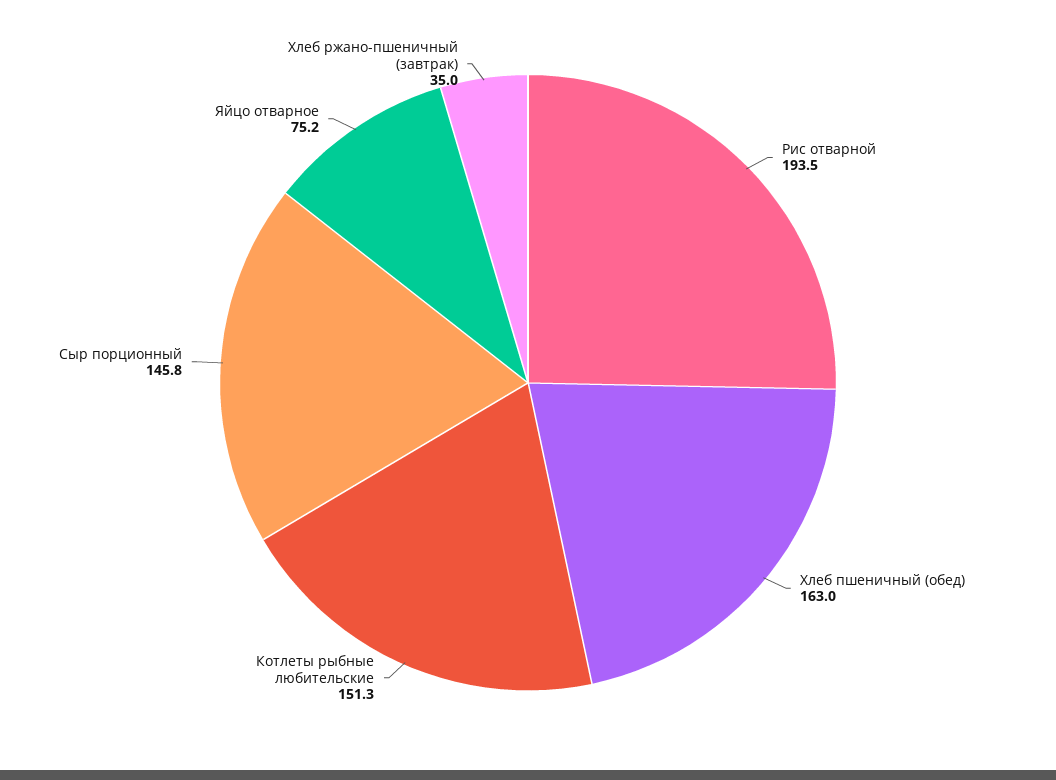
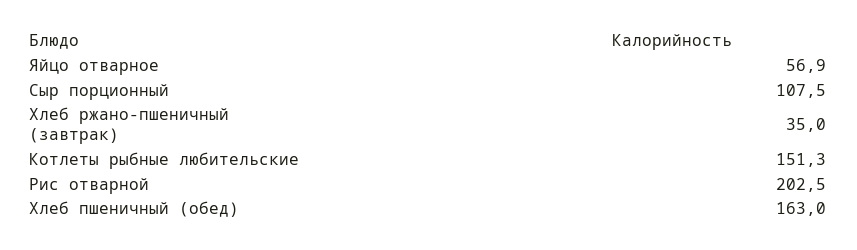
Рис отварной: 193.5 -> 202.5
Сыр порционный: 145.8 -> 107.5
Яйцо отварное: 75.2 -> 56.9

